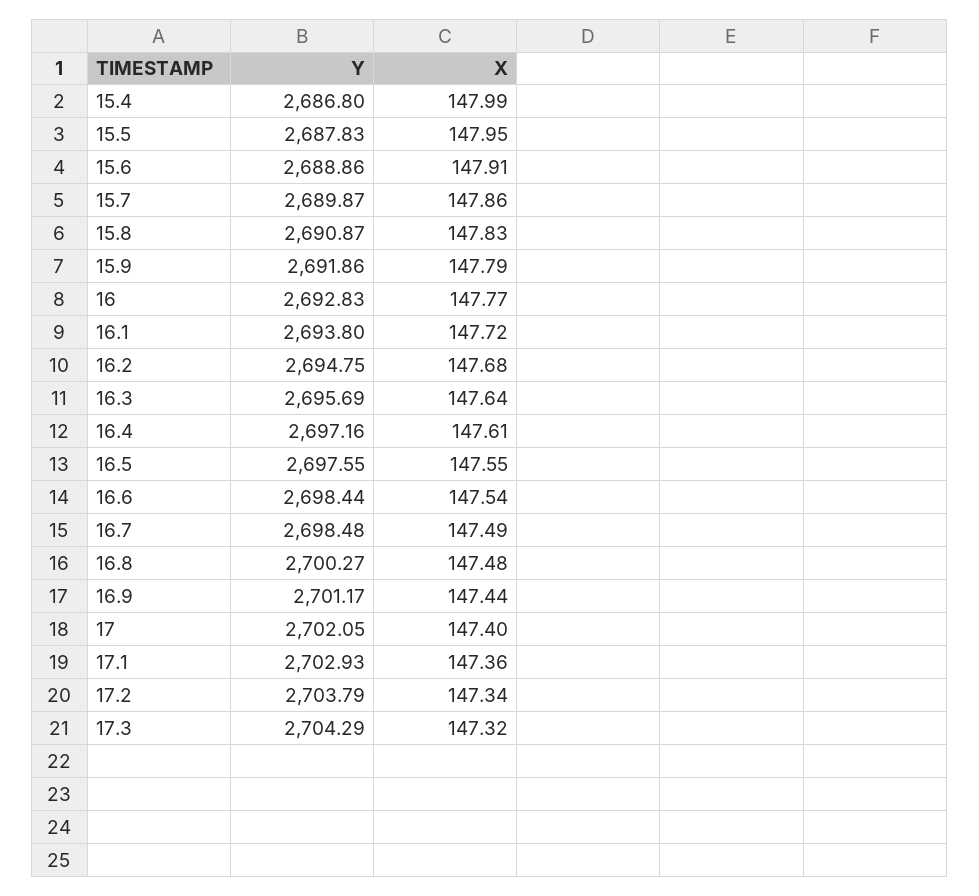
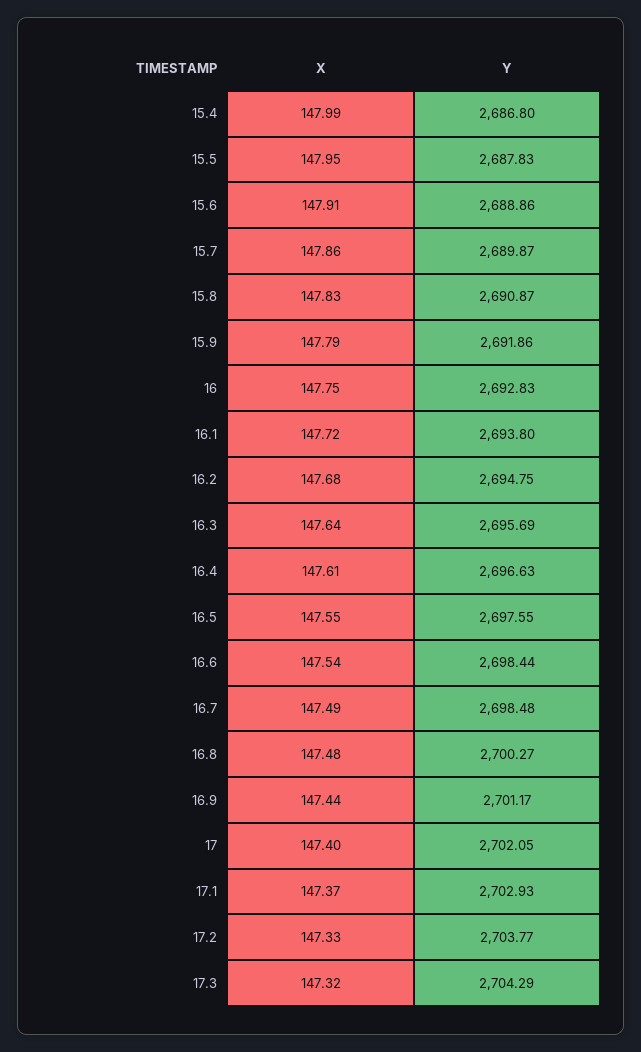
X, 16: 147.77 -> 147.75
Y, 16.4: 2697.16 -> 2696.63
X, 17.1: 147.36 -> 147.37
Y, 17.2: 2703.79 -> 2703.77
X, 17.2: 147.34 -> 147.33

